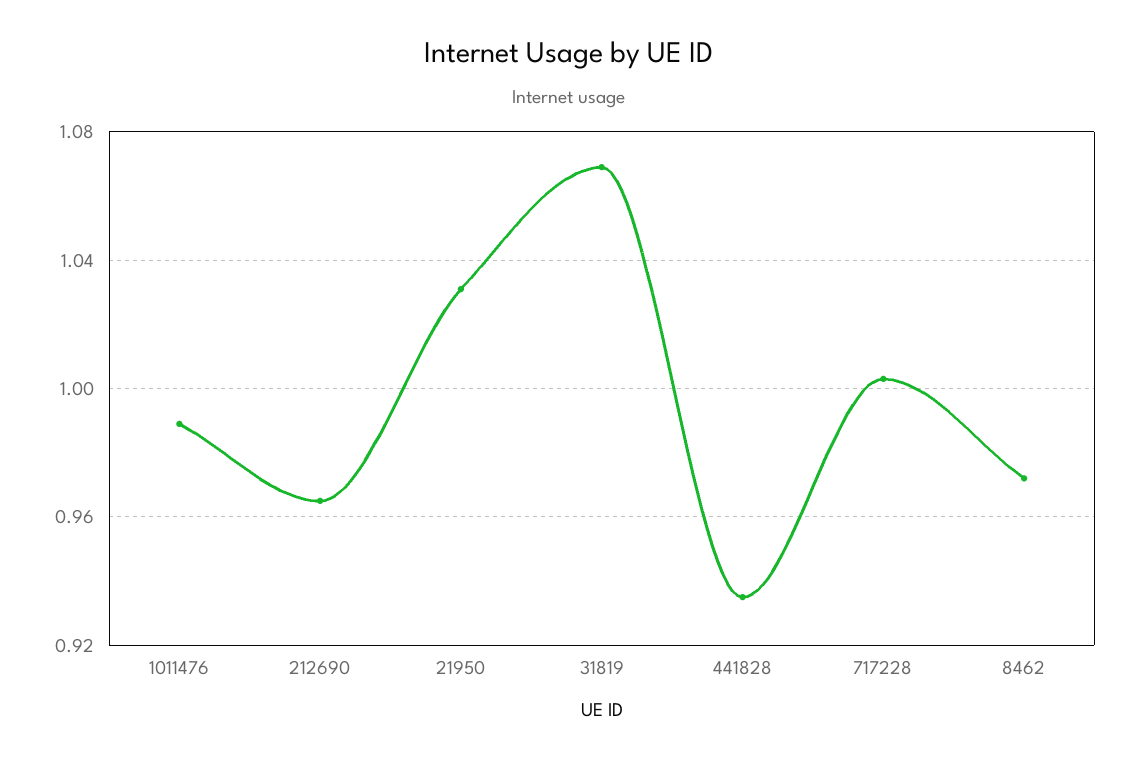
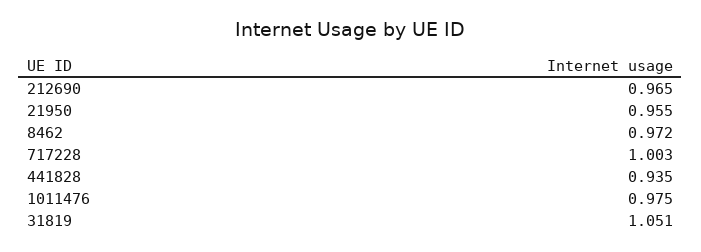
1011476: 0.99 -> 0.975
21950: 1.03 -> 0.955
31819: 1.07 -> 1.051

